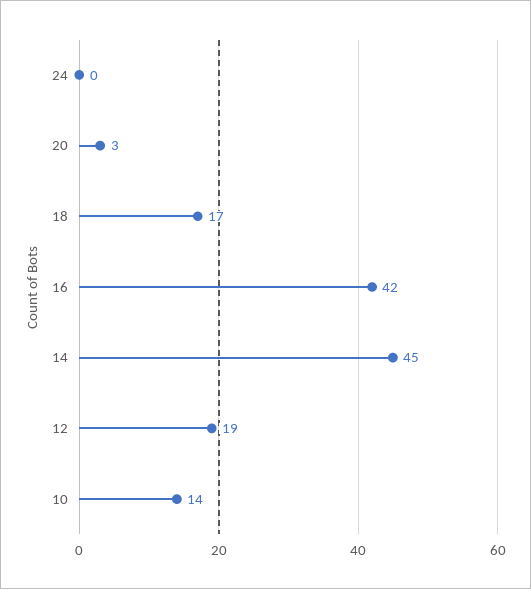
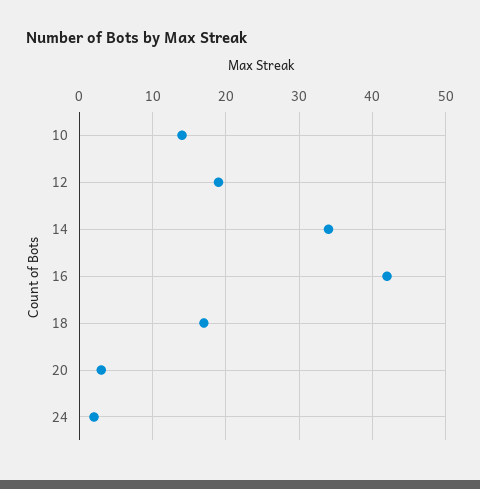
24: 0 -> 2
14: 45 -> 34

